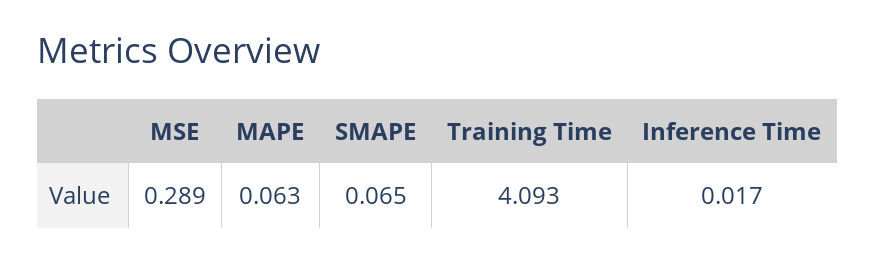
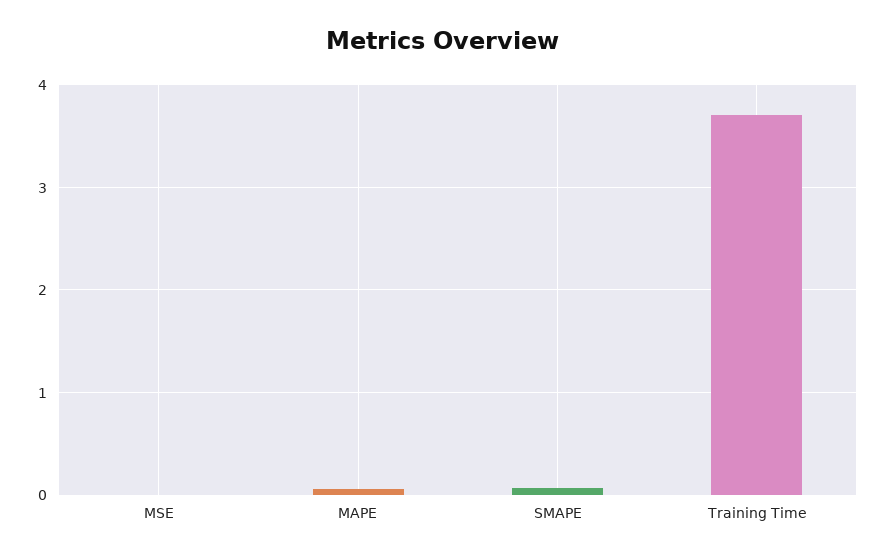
MSE: 0.289 -> 0
Training Time: 4.093 -> 3.7
Inference Time: 0.017 -> none

